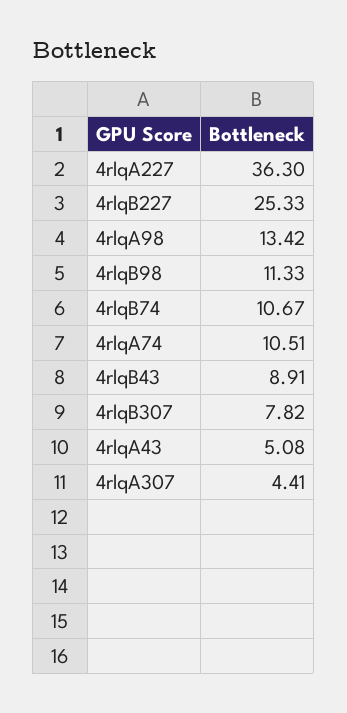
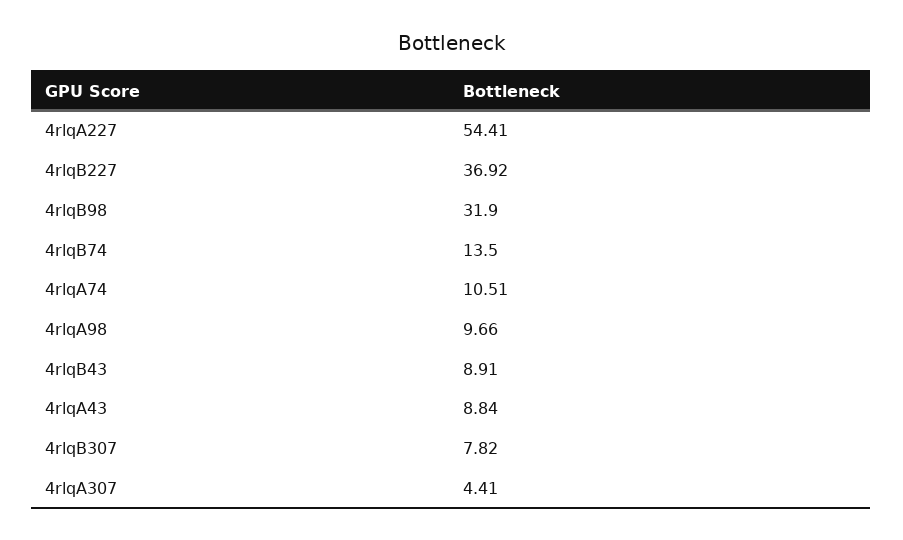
4rlqA227: 36.3 -> 54.41
4rlqB227: 25.33 -> 36.92
4rlqA98: 13.42 -> 9.66
4rlqB98: 11.33 -> 31.9
4rlqB74: 10.67 -> 13.5
4rlqA43: 5.08 -> 8.84

